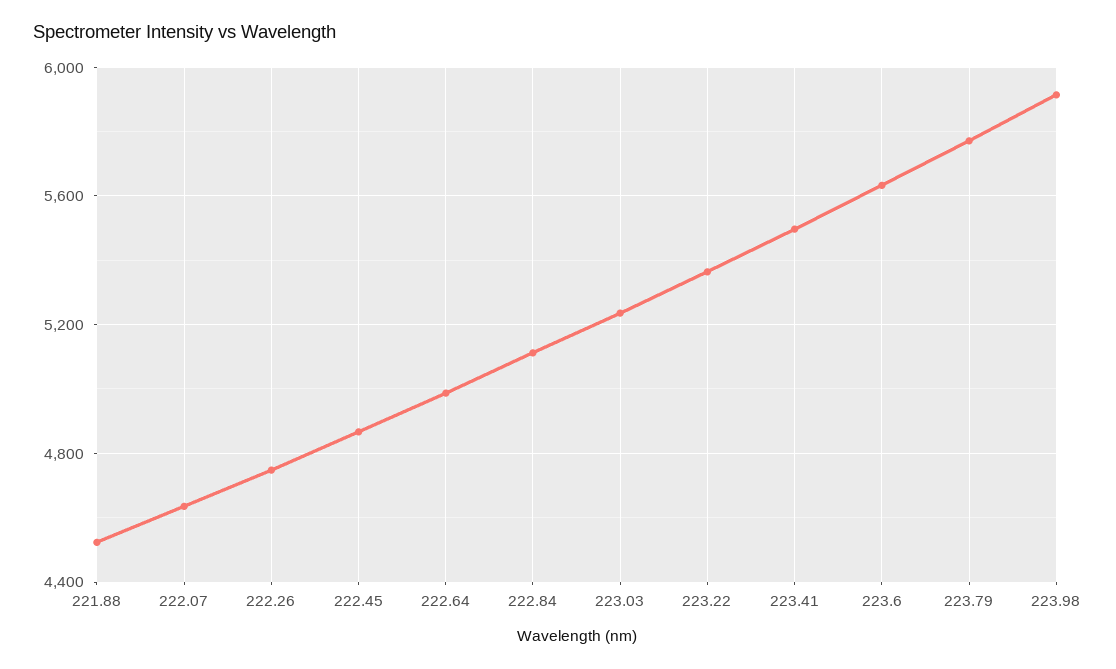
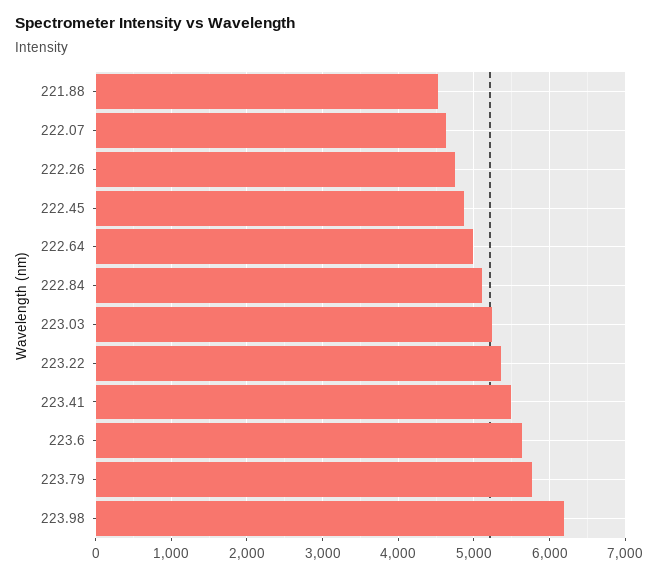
223.98: 5900 -> 6200

